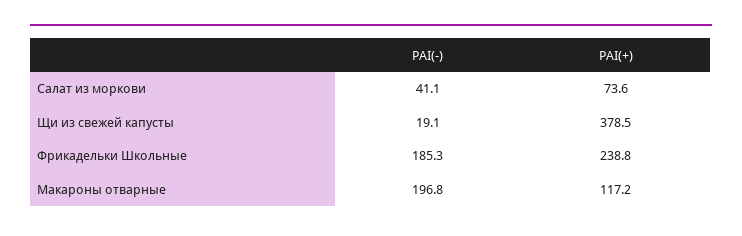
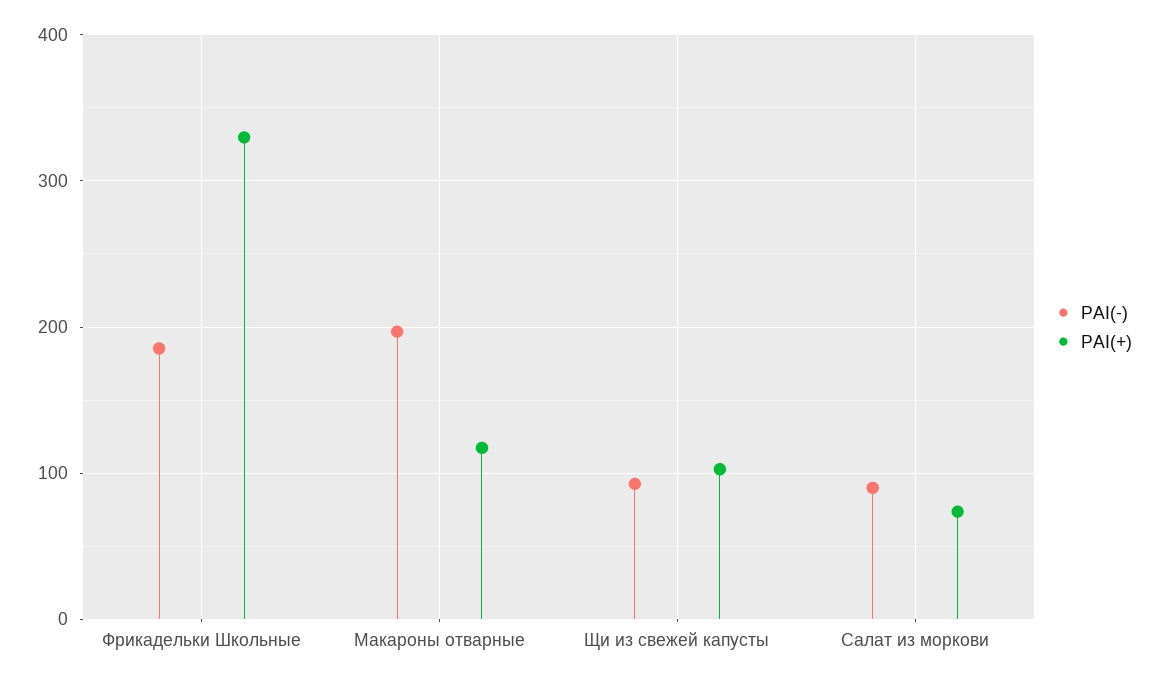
PAI(-), Салат из моркови: 41.1 -> 90
PAI(-), Щи из свежей капусты: 19.1 -> 90
PAI(+), Щи из свежей капусты: 378.5 -> 100
PAI(+), Фрикадельки Школьные: 238.8 -> 330

